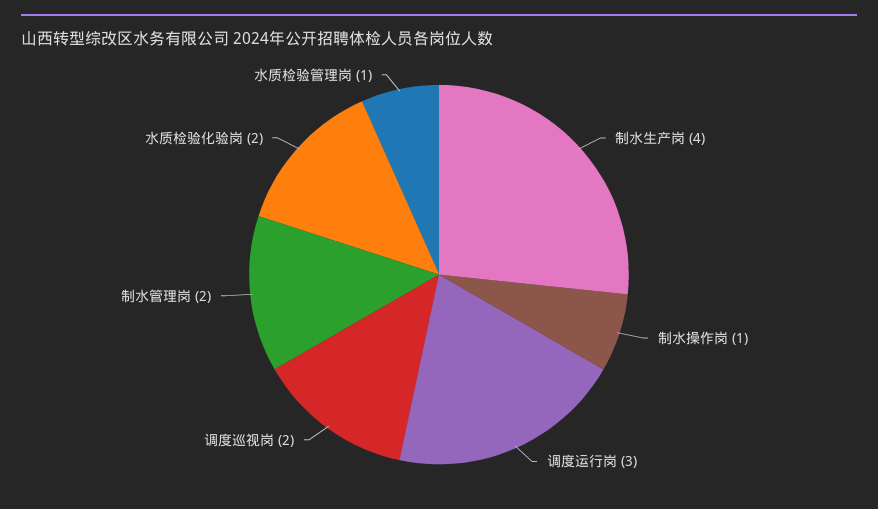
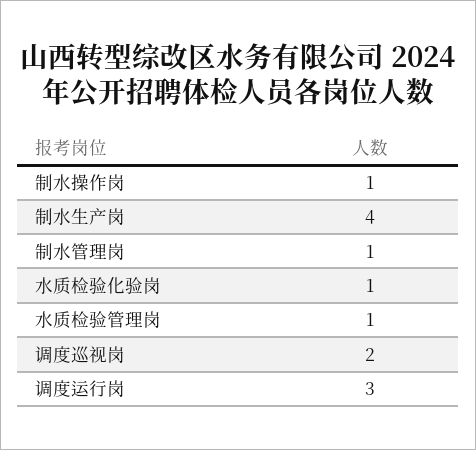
制水管理岗: 2 -> 1
水质检验化验岗: 2 -> 1

